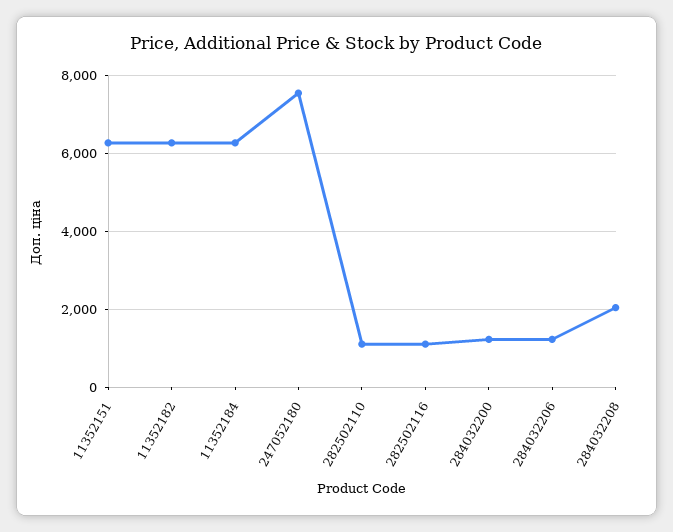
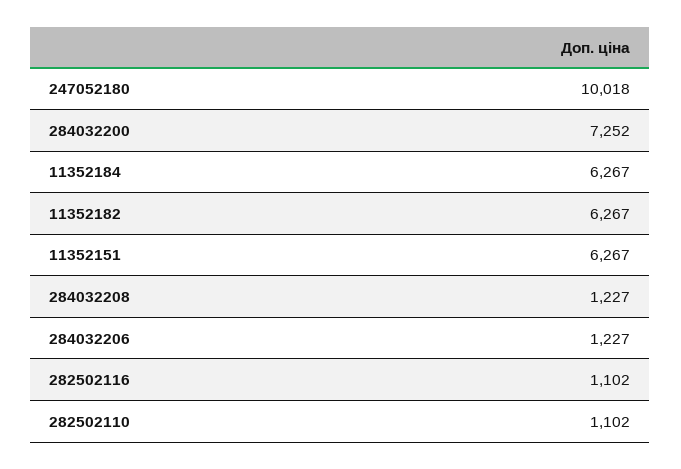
247052180: 7600 -> 10018
284032200: 1200 -> 7252
284032208: 2000 -> 1227

